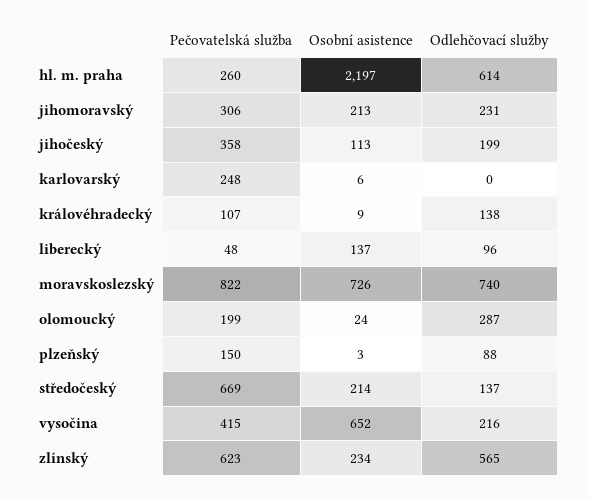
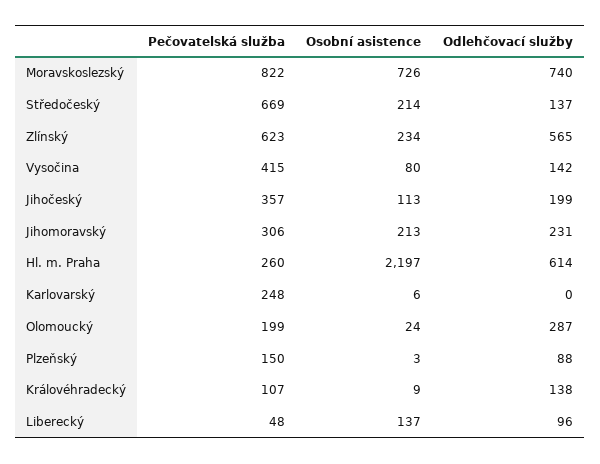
Pečovatelská služba, jihočeský: 358 -> 357
Osobní asistence, vysočina: 652 -> 80
Odlehčovací služby, vysočina: 216 -> 142

